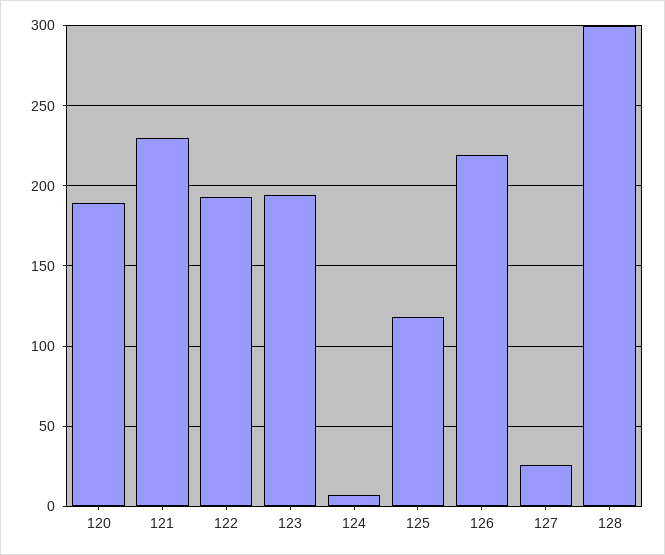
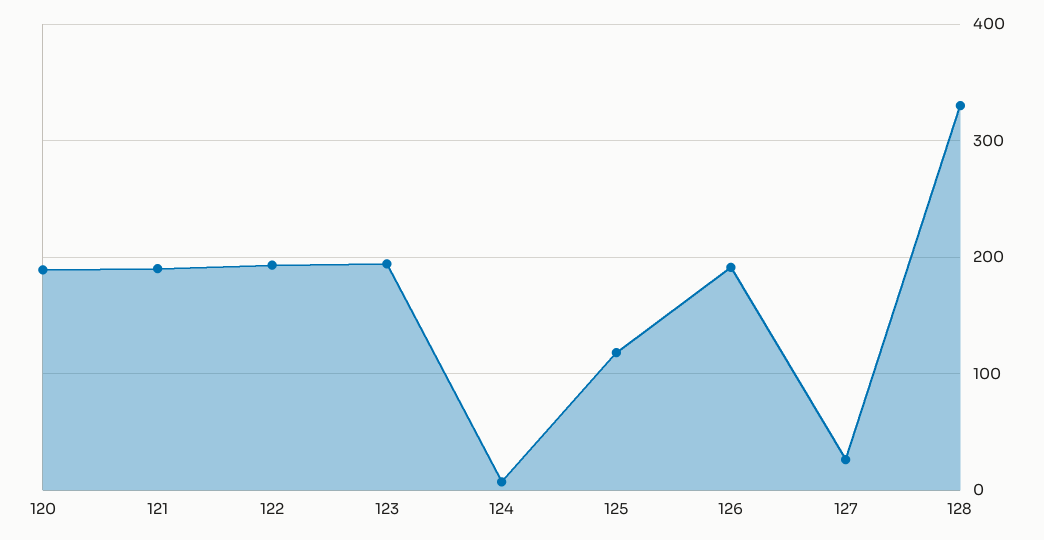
121: 230 -> 190
126: 220 -> 190
128: 300 -> 330

